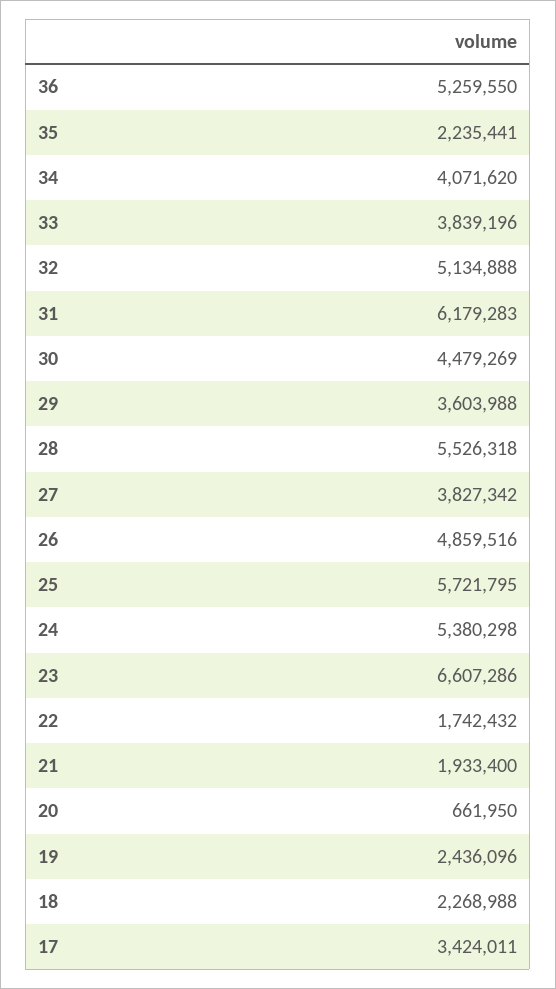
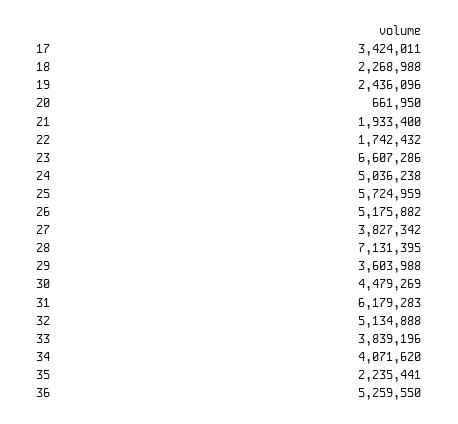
28: 5526318 -> 7131395
26: 4859516 -> 5175882
25: 5721795 -> 5724959
24: 5380298 -> 5036238

